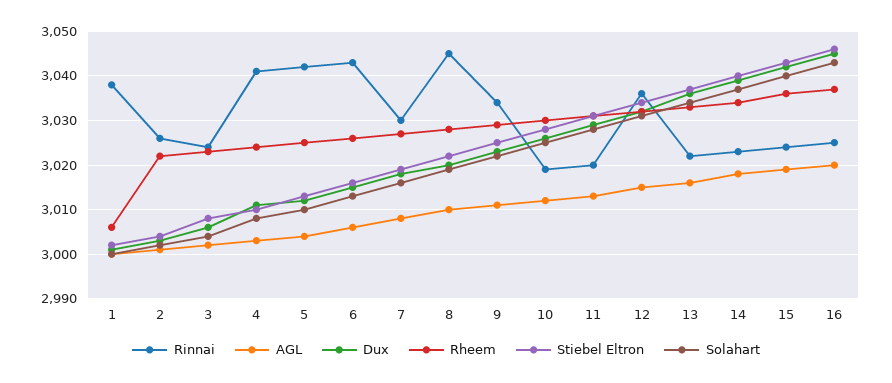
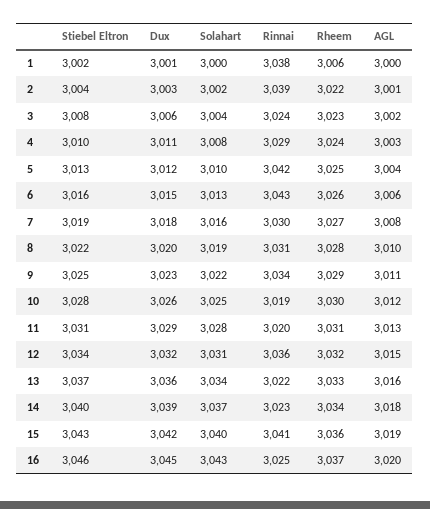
Rinnai, 2: 3025 -> 3039
Rinnai, 4: 3040 -> 3029
Rinnai, 8: 3045 -> 3031
Rinnai, 15: 3025 -> 3041

